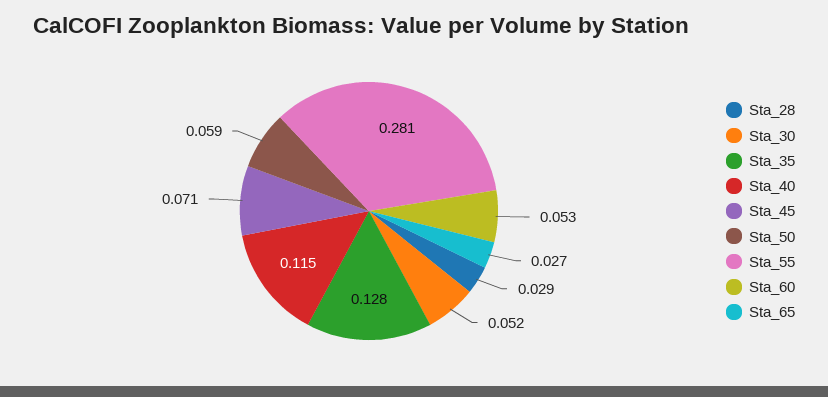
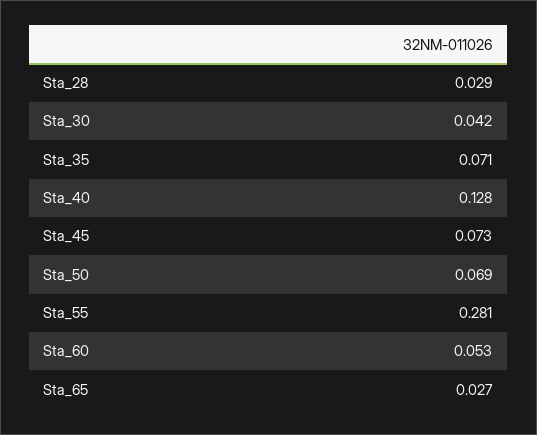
Sta_30: 0.052 -> 0.042
Sta_35: 0.128 -> 0.071
Sta_40: 0.115 -> 0.128
Sta_45: 0.071 -> 0.073
Sta_50: 0.059 -> 0.069

